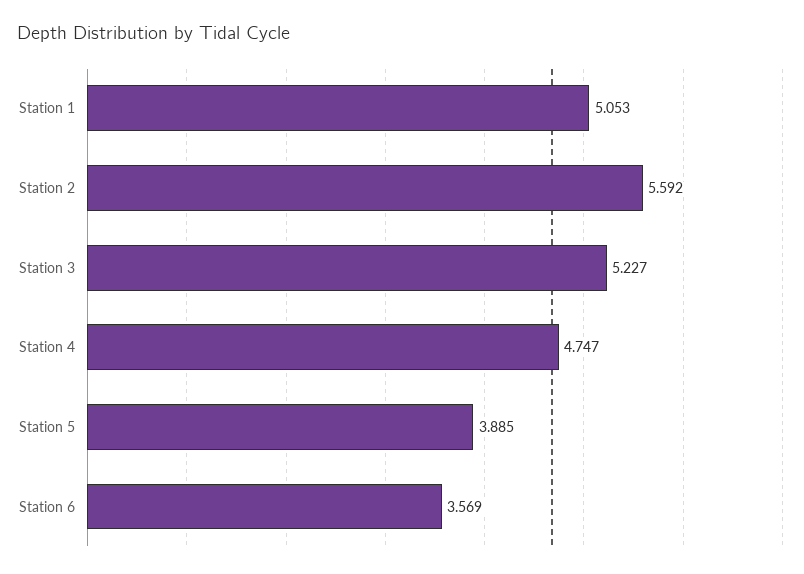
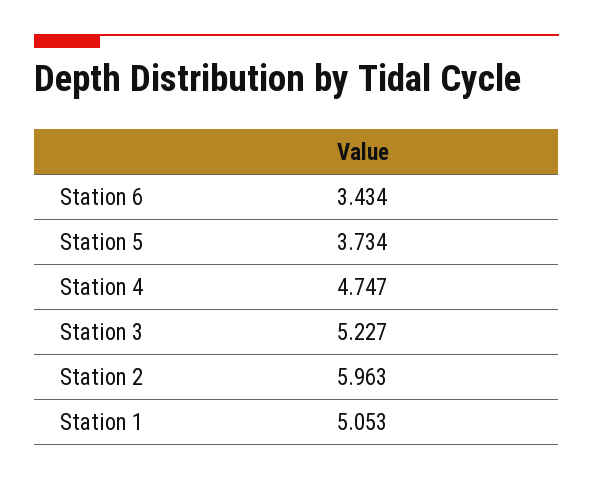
Station 2: 5.592 -> 5.963
Station 5: 3.885 -> 3.734
Station 6: 3.569 -> 3.434

